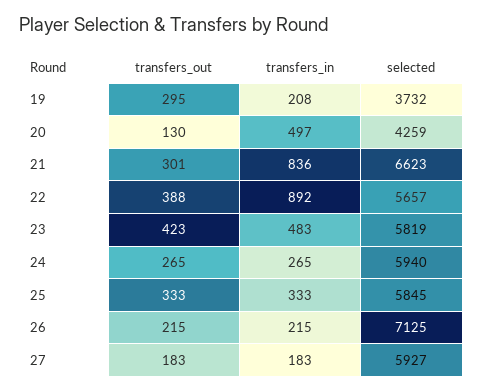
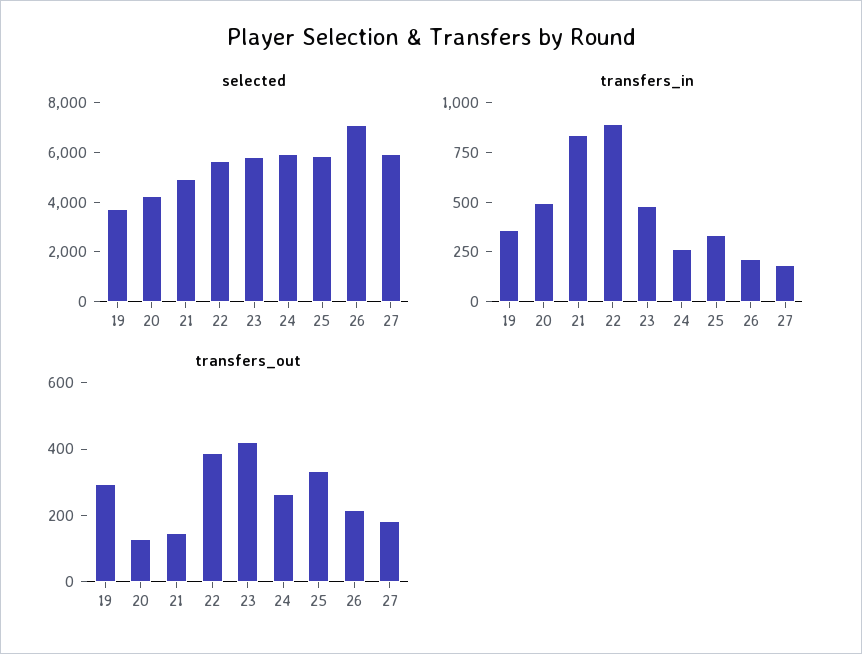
transfers_in, 19: 208 -> 350
transfers_out, 21: 301 -> 150
selected, 21: 6623 -> 5000

